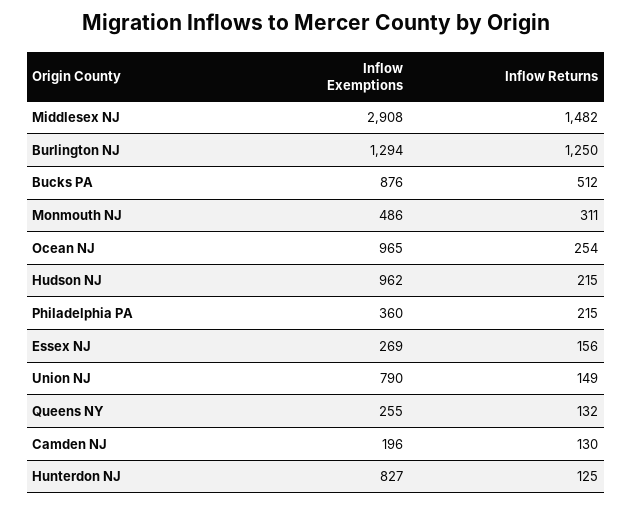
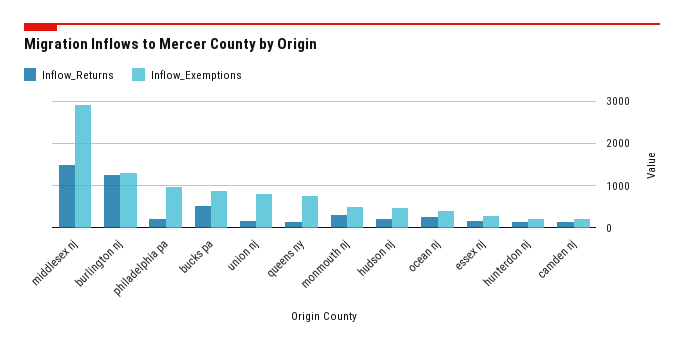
Inflow Exemptions, Ocean NJ: 965 -> 400
Inflow Exemptions, Hudson NJ: 962 -> 400
Inflow Exemptions, Philadelphia PA: 360 -> 1000
Inflow Exemptions, Queens NY: 255 -> 800
Inflow Exemptions, Hunterdon NJ: 827 -> 200

